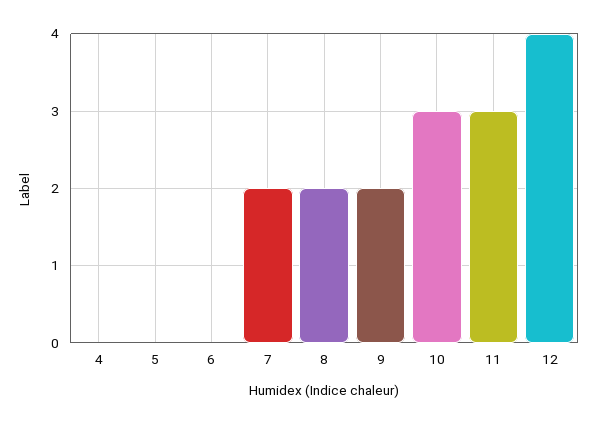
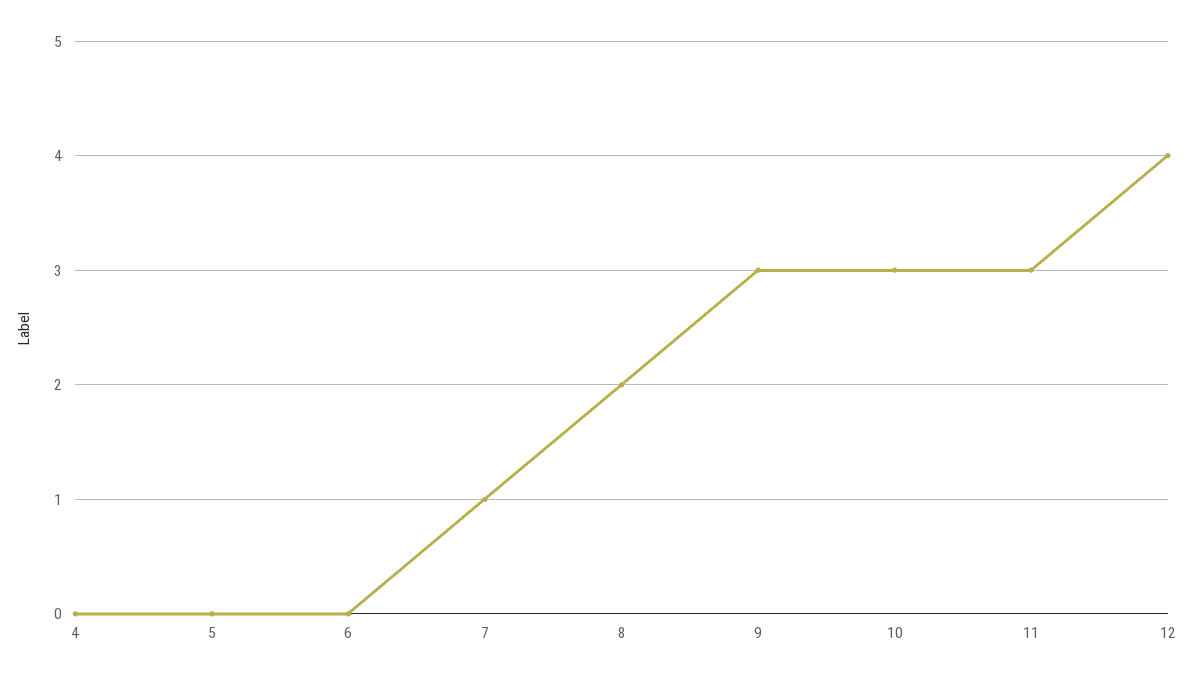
7: 2 -> 1
9: 2 -> 3

